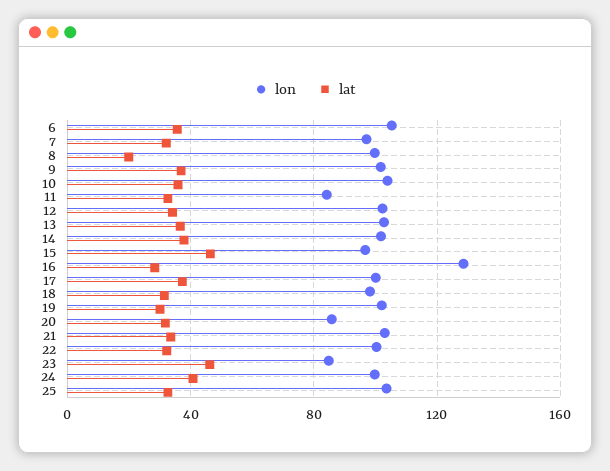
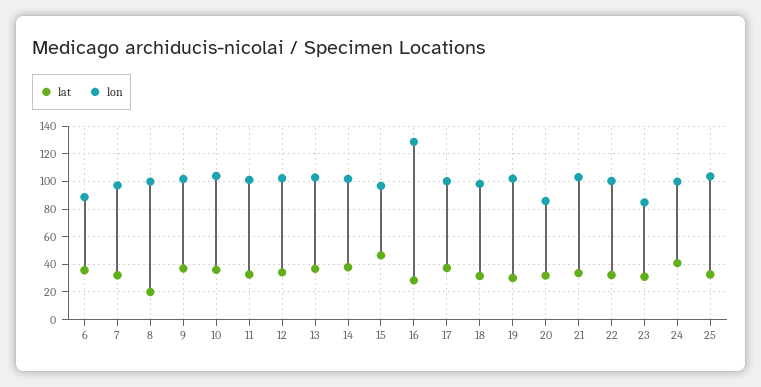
lon, 6: 105 -> 90
lon, 11: 85 -> 100
lat, 23: 45 -> 30

